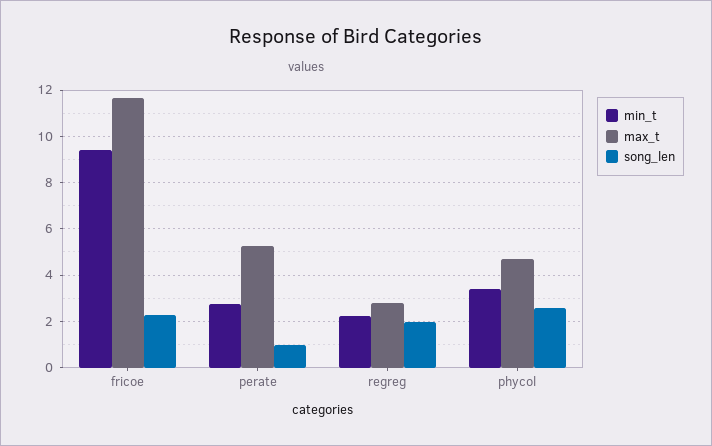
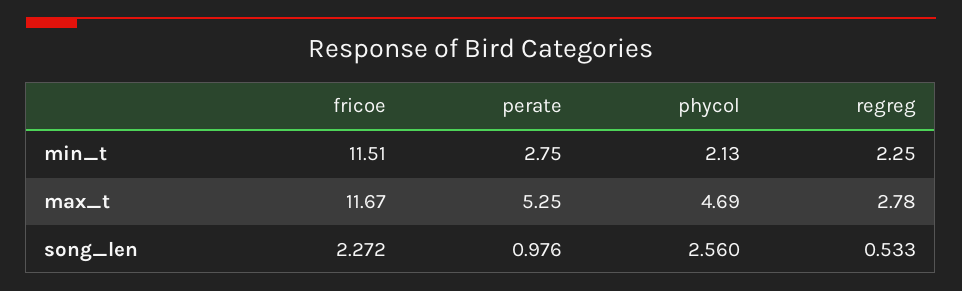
min_t, fricoe: 9.5 -> 11.51
song_len, regreg: 2 -> 0.533
min_t, phycol: 3.5 -> 2.13

